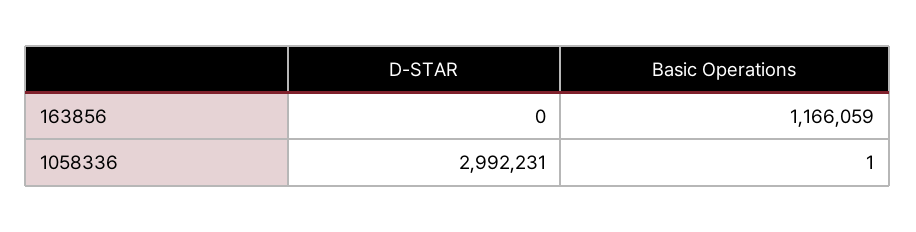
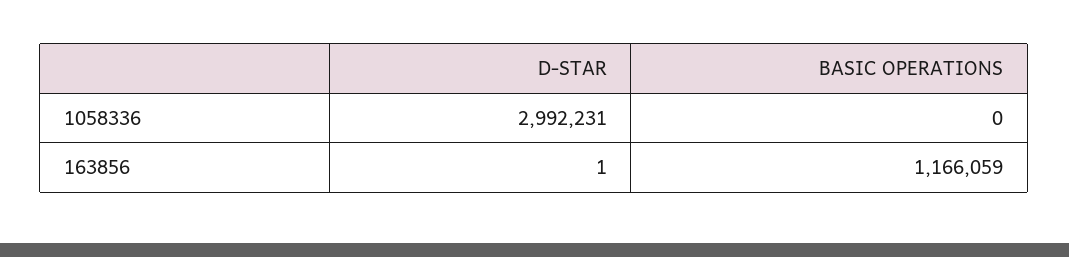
D-STAR, 163856: 0 -> 1
Basic Operations, 1058336: 1 -> 0

